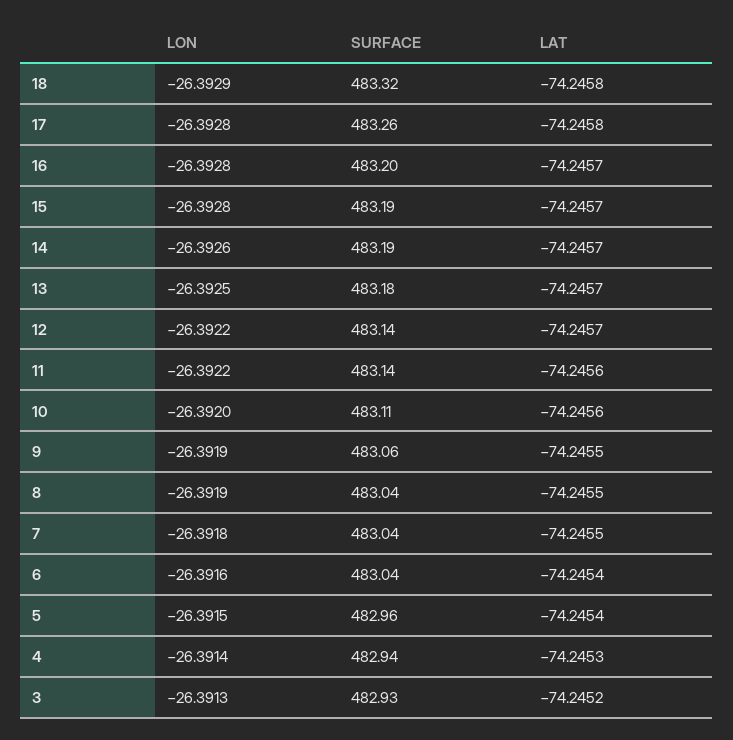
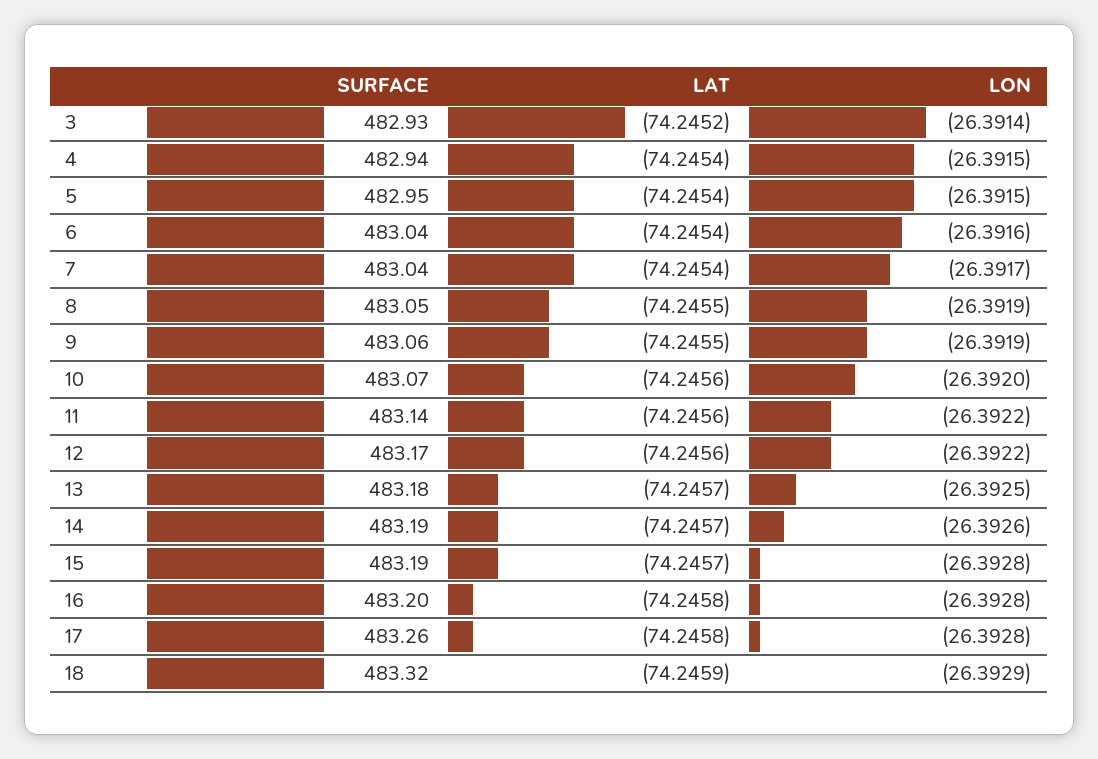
LAT, 18: -74.2458 -> -74.2459
LAT, 16: -74.2457 -> -74.2458
SURFACE, 12: 483.14 -> 483.17
LAT, 12: -74.2457 -> -74.2456
SURFACE, 10: 483.11 -> 483.07
SURFACE, 8: 483.04 -> 483.05
LON, 7: -26.3918 -> -26.3917
LAT, 7: -74.2455 -> -74.2454
SURFACE, 5: 482.96 -> 482.95
LON, 4: -26.3914 -> -26.3915
LAT, 4: -74.2453 -> -74.2454
LON, 3: -26.3913 -> -26.3914

